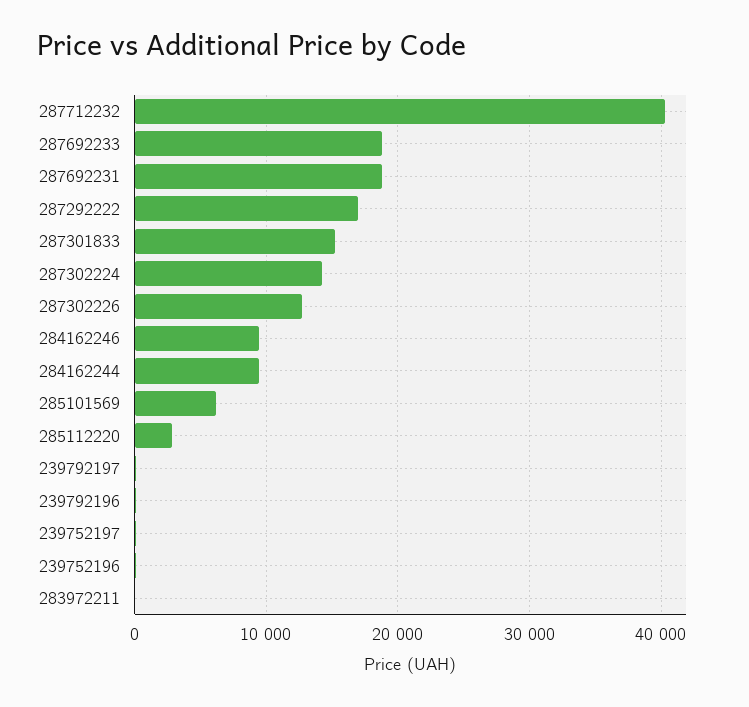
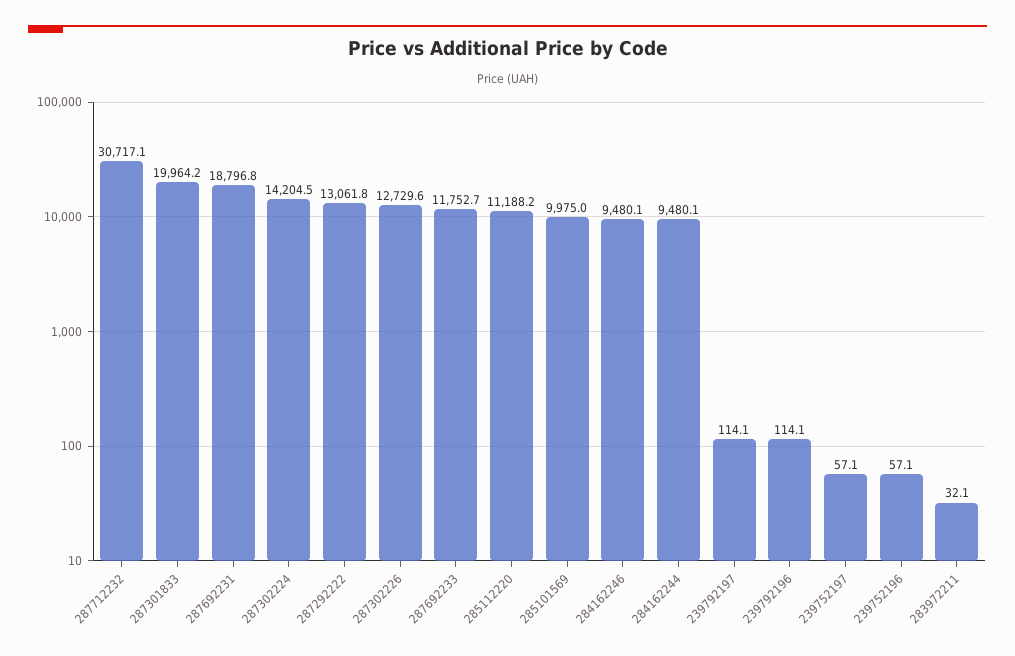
287712232: 40000 -> 30717.1
287692233: 19000 -> 11752.7
287292222: 17000 -> 13061.8
287301833: 15000 -> 19964.2
285101569: 6000 -> 9975
285112220: 3000 -> 11188.2

